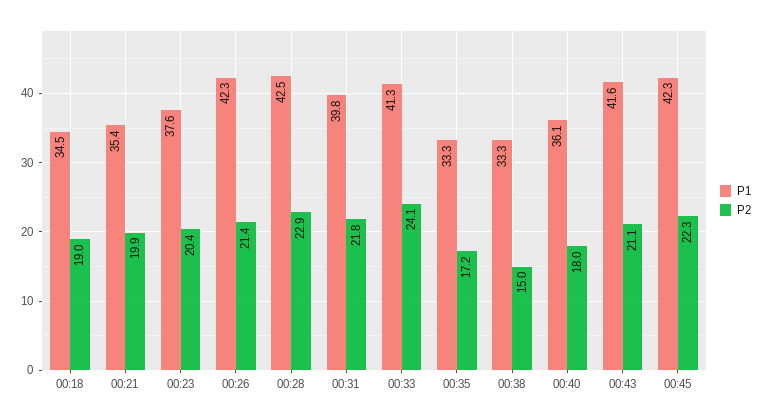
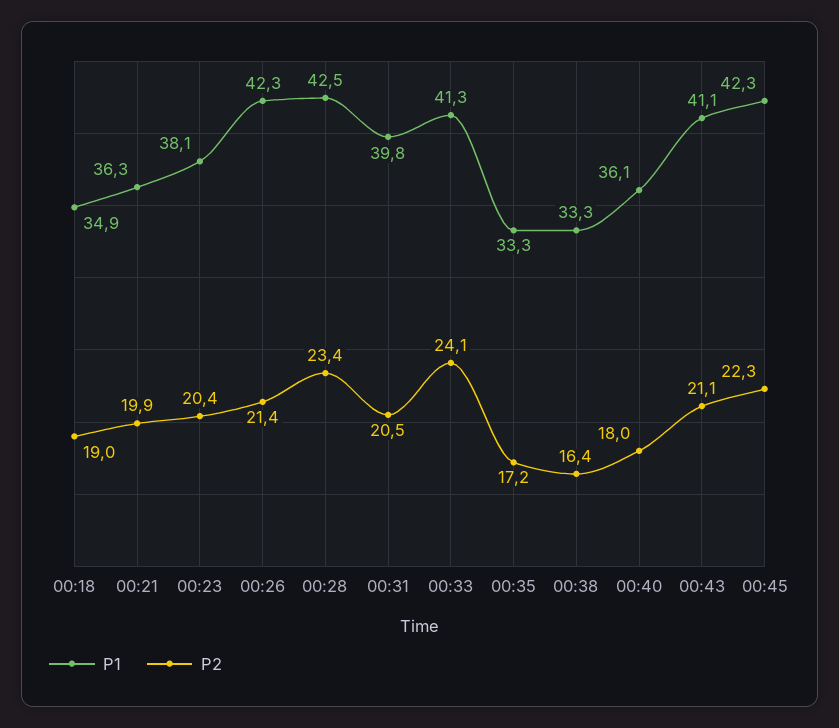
P1, 00:18: 34.5 -> 34.9
P1, 00:21: 35.4 -> 36.3
P1, 00:23: 37.6 -> 38.1
P2, 00:28: 22.9 -> 23.4
P2, 00:31: 21.8 -> 20.5
P2, 00:38: 15 -> 16.4
P1, 00:43: 41.6 -> 41.1

